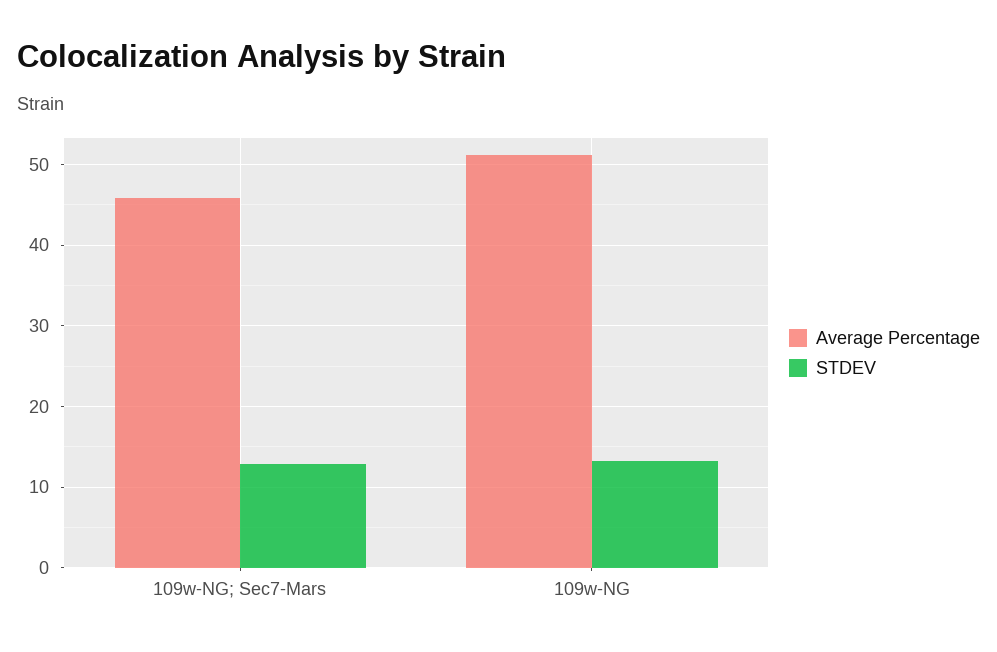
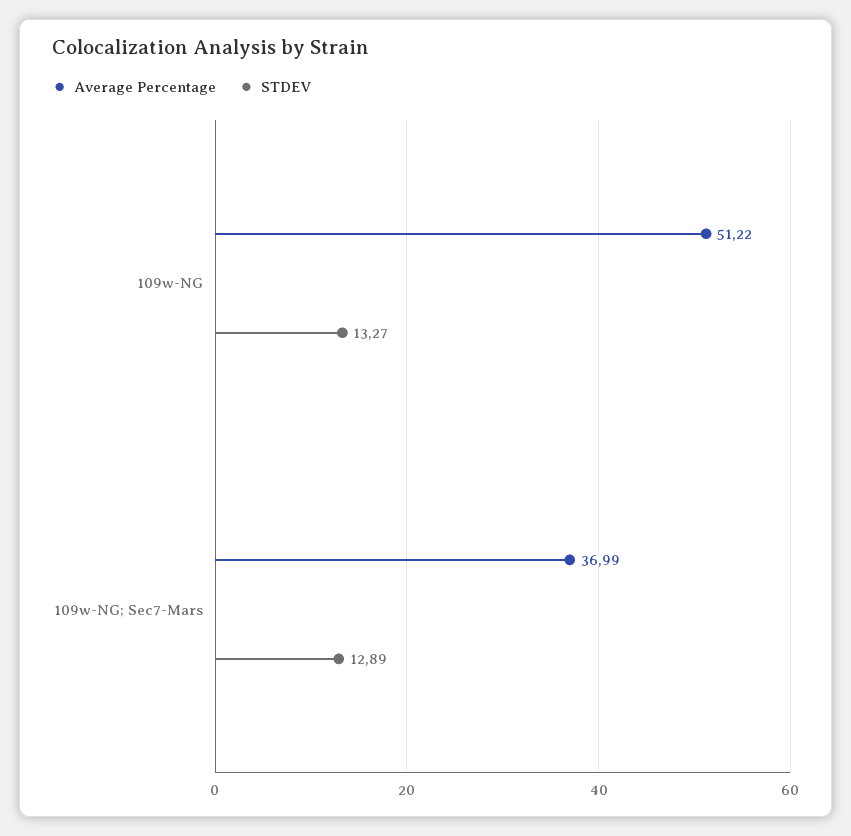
Average Percentage, 109w-NG; Sec7-Mars: 46 -> 36.99

